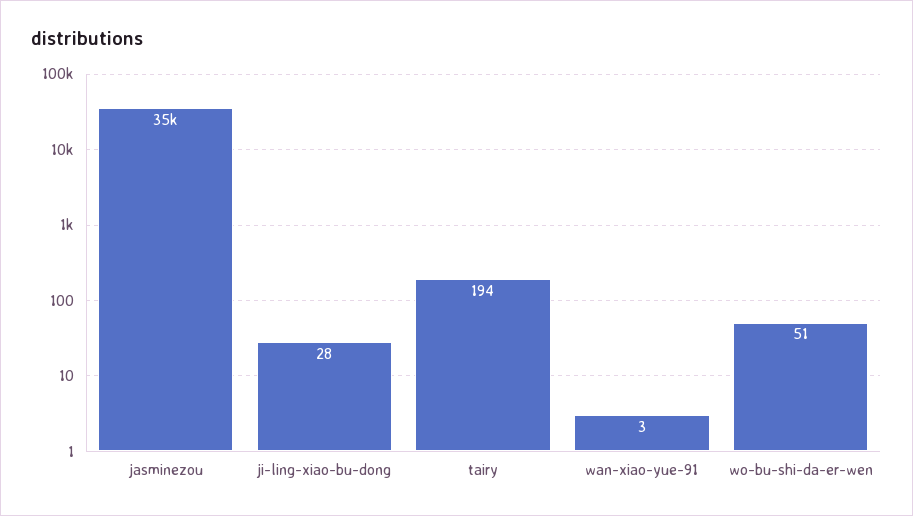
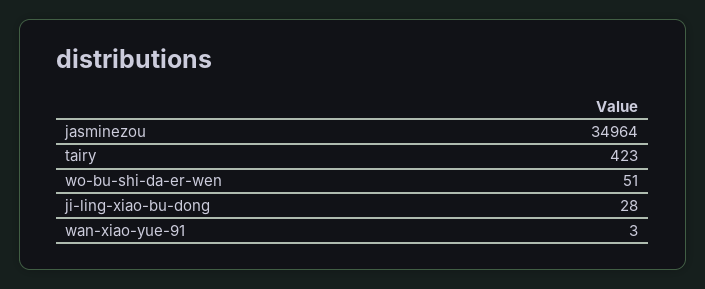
tairy: 194 -> 423

